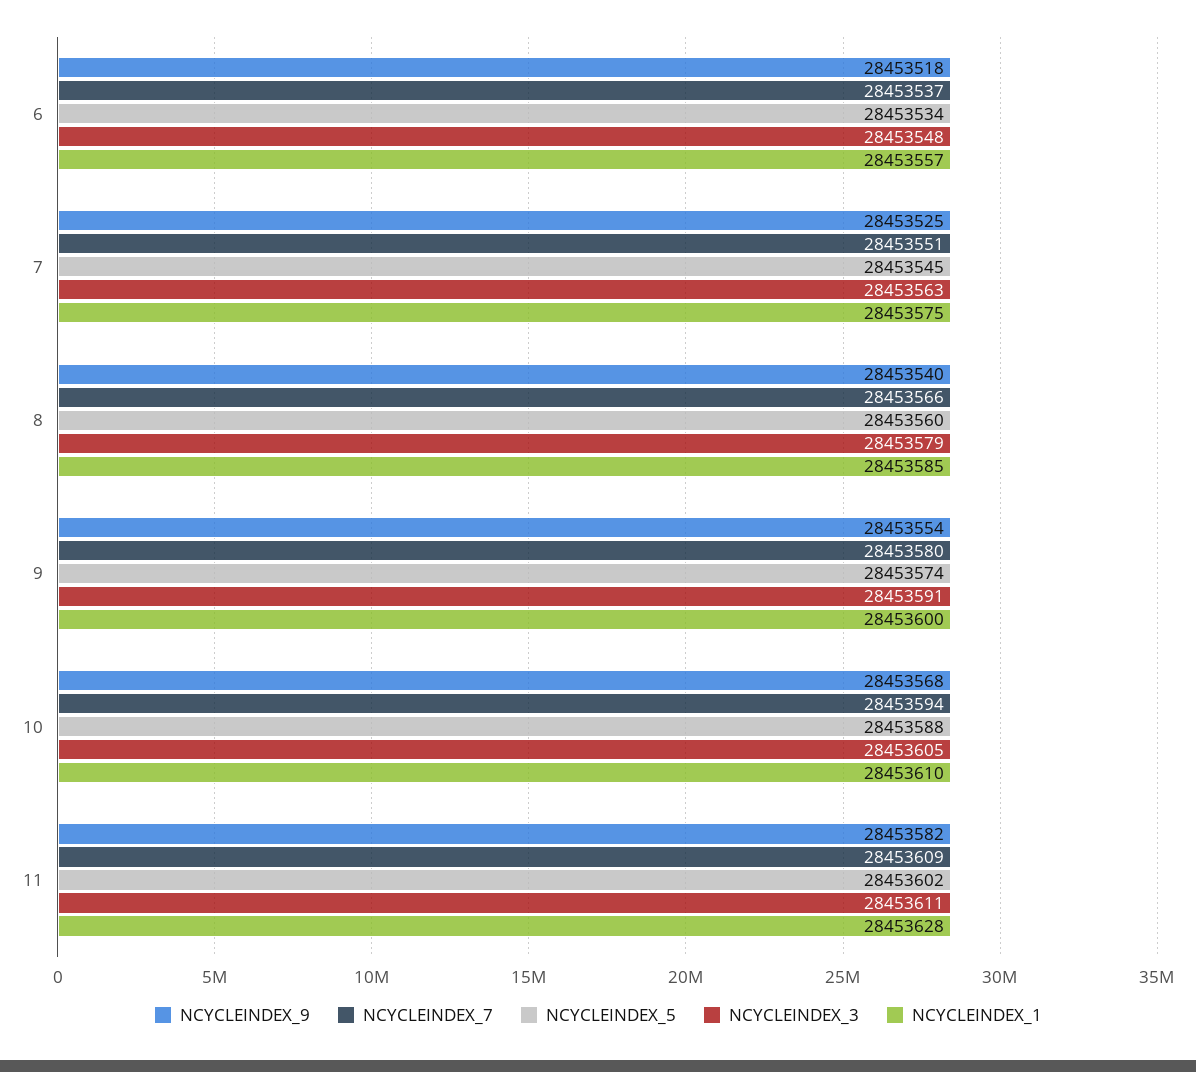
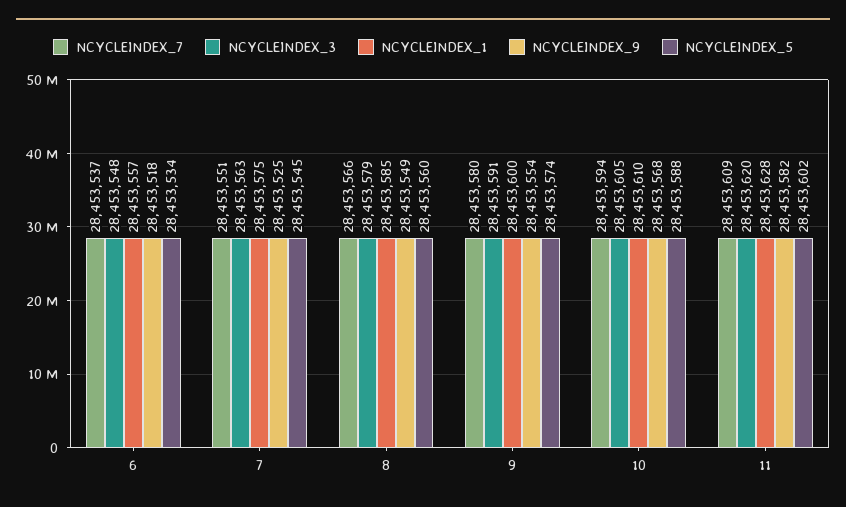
NCYCLEINDEX_9, 8: 28453540 -> 28453549
NCYCLEINDEX_3, 11: 28453611 -> 28453620

